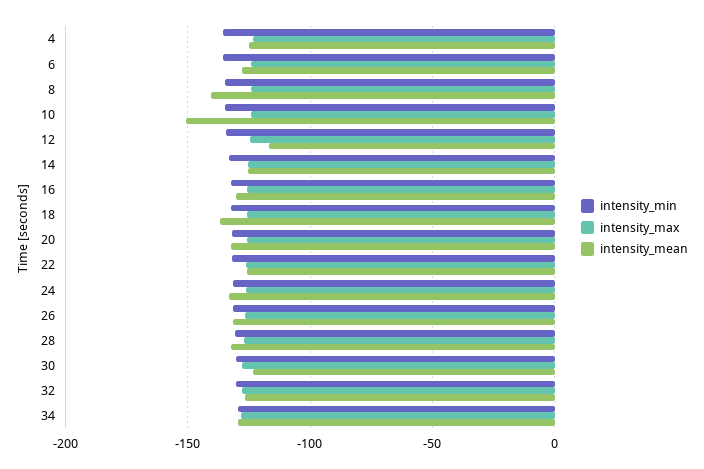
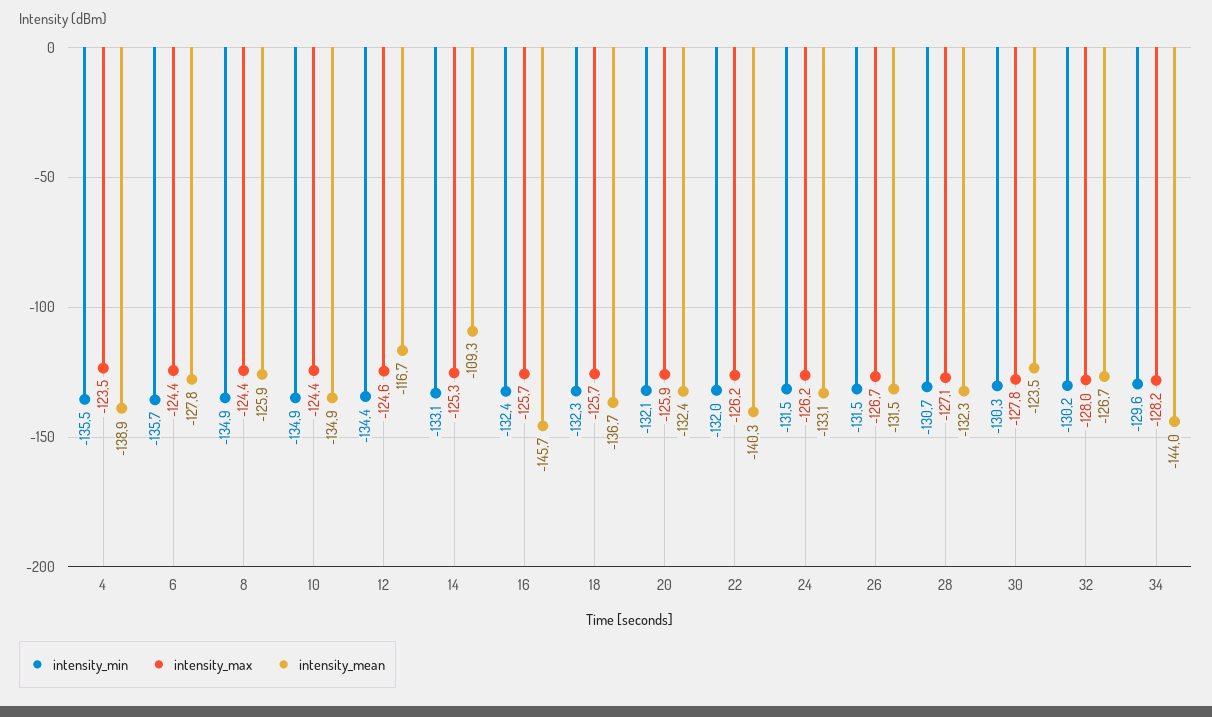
intensity_mean, 4: -125 -> -138.9
intensity_mean, 8: -140 -> -125.9
intensity_mean, 10: -150 -> -134.9
intensity_mean, 14: -125 -> -109.3
intensity_mean, 16: -130 -> -145.7
intensity_mean, 22: -125 -> -140.3
intensity_mean, 34: -130 -> -144

